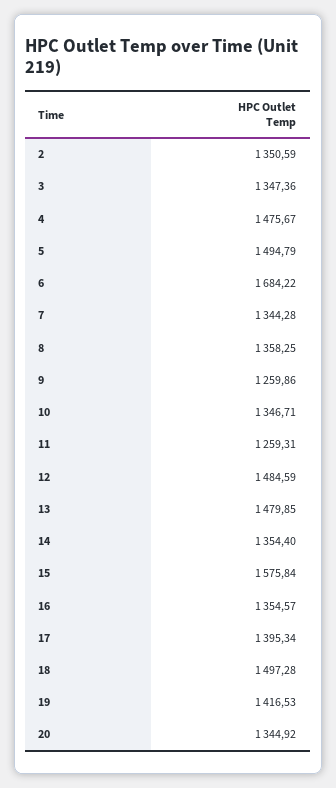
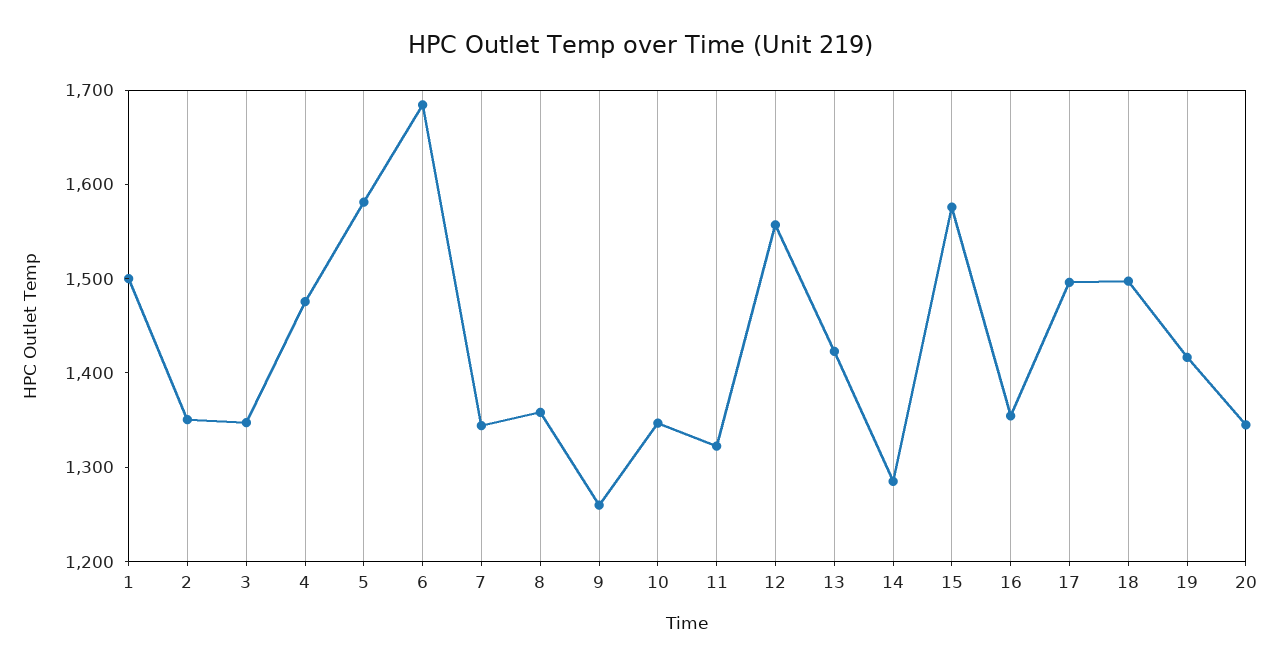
5: 1494.79 -> 1580
11: 1259.31 -> 1320
12: 1484.59 -> 1560
13: 1479.85 -> 1420
14: 1354.4 -> 1280
17: 1395.34 -> 1500
1: none -> 1500

